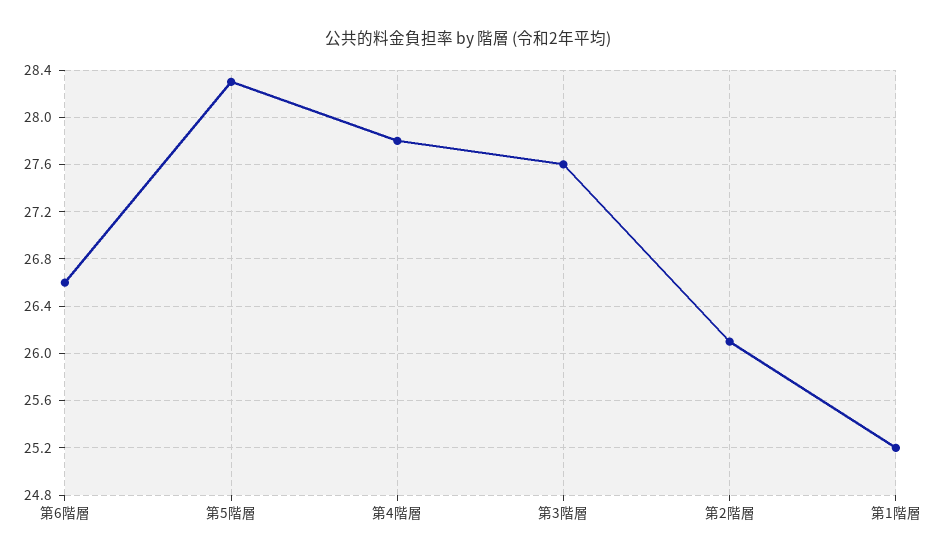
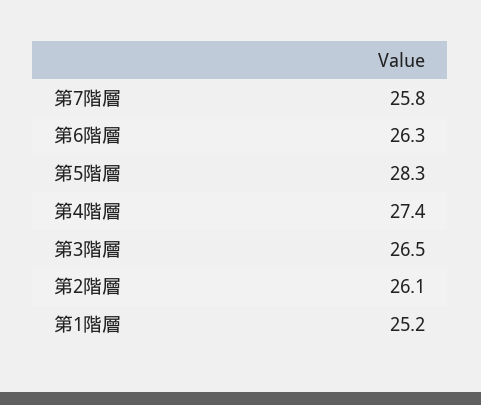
第6階層: 26.6 -> 26.3
第4階層: 27.8 -> 27.4
第3階層: 27.6 -> 26.5
第7階層: none -> 25.8

